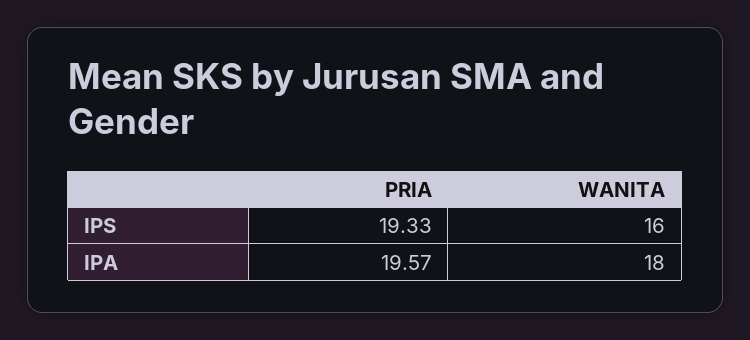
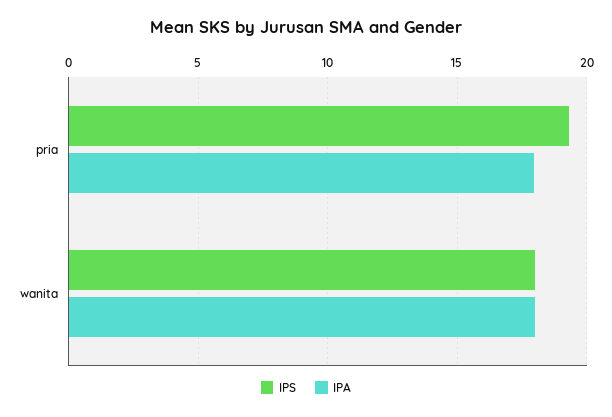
IPS, WANITA: 16 -> 18
IPA, PRIA: 19.57 -> 18

